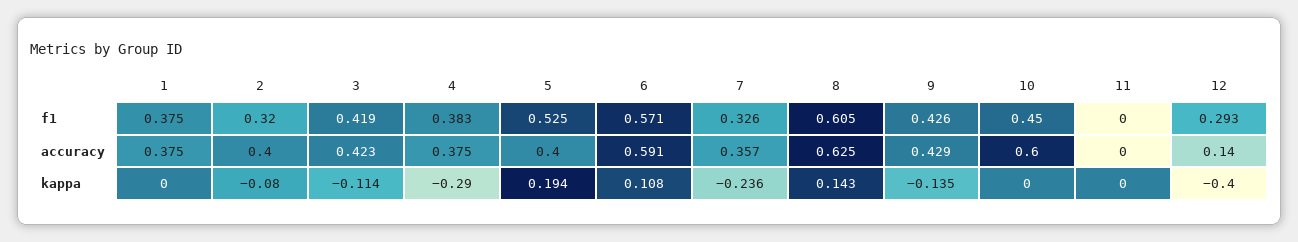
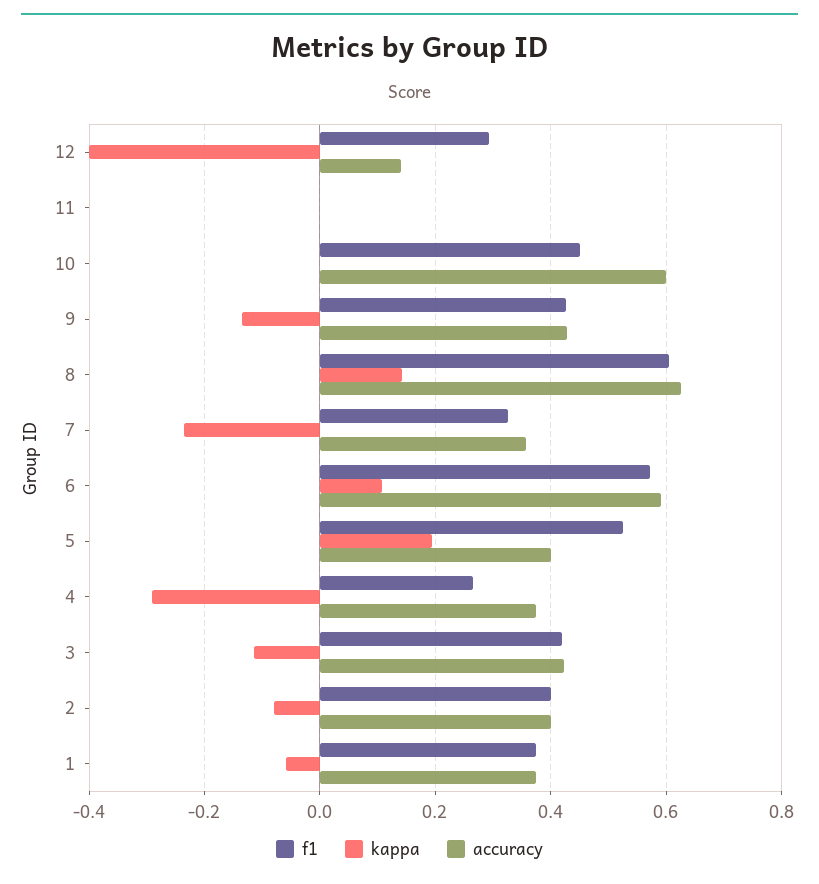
f1, 2: 0.32 -> 0.4
f1, 4: 0.383 -> 0.26
kappa, 1: 0 -> -0.06

